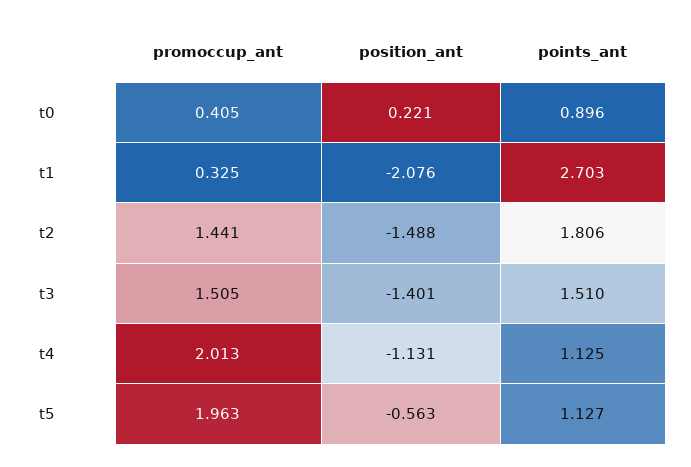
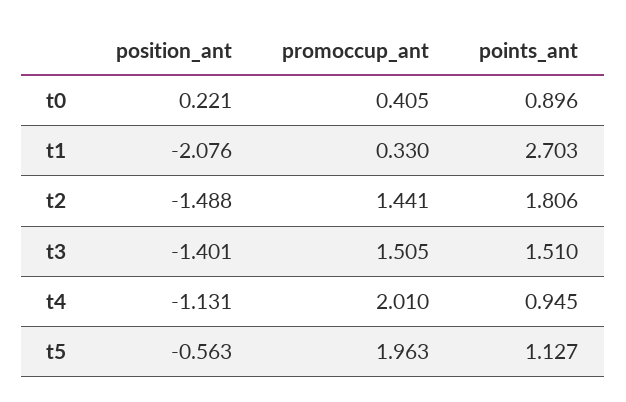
promoccup_ant, t1: 0.325 -> 0.33
promoccup_ant, t4: 2.013 -> 2.01
points_ant, t4: 1.125 -> 0.945

